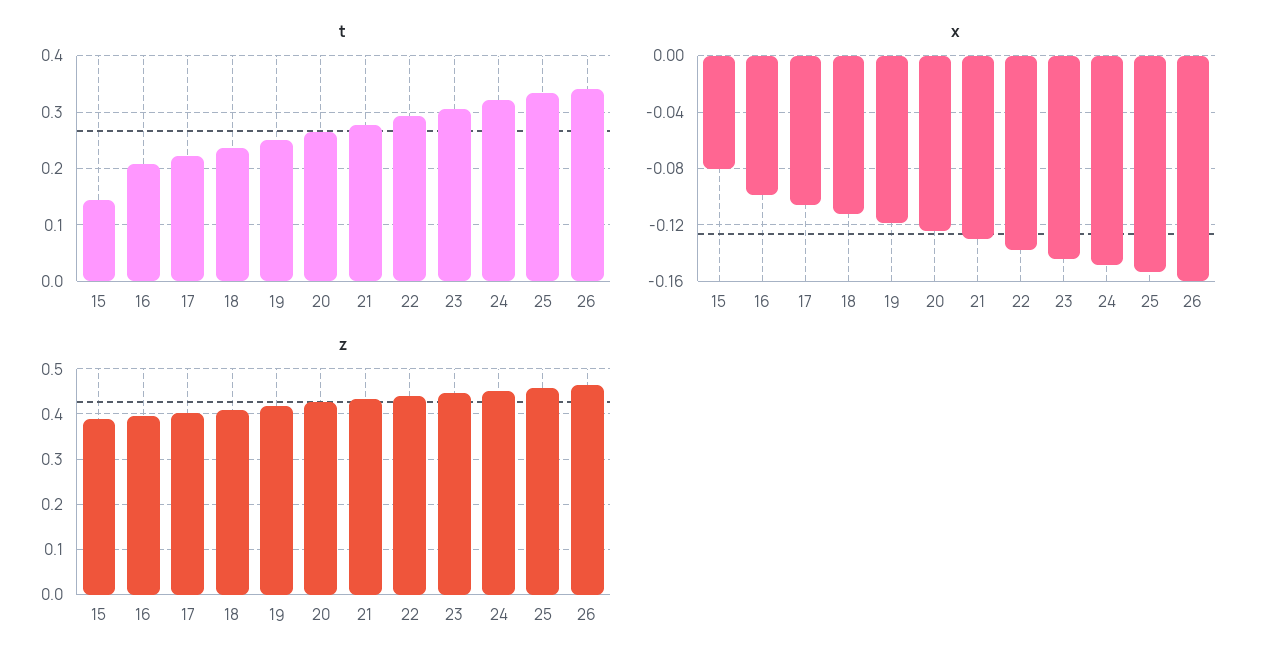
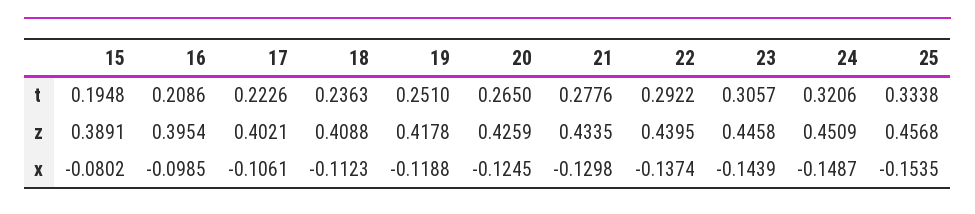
t, 15: 0.14 -> 0.1948
t, 26: 0.34 -> none
x, 26: -0.16 -> none
z, 26: 0.46 -> none

